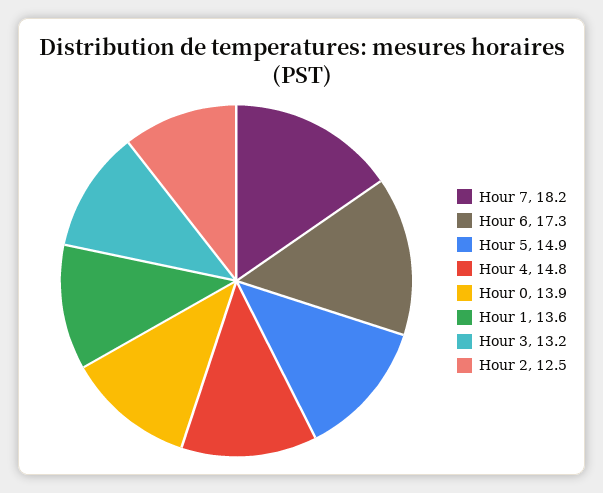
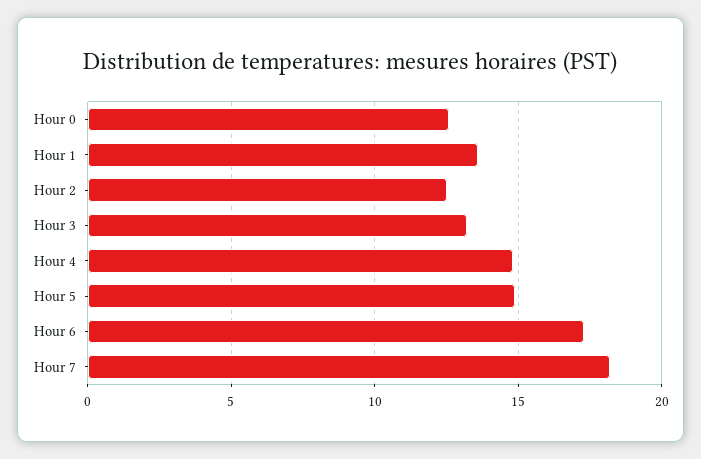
Hour 0: 13.9 -> 12.5

